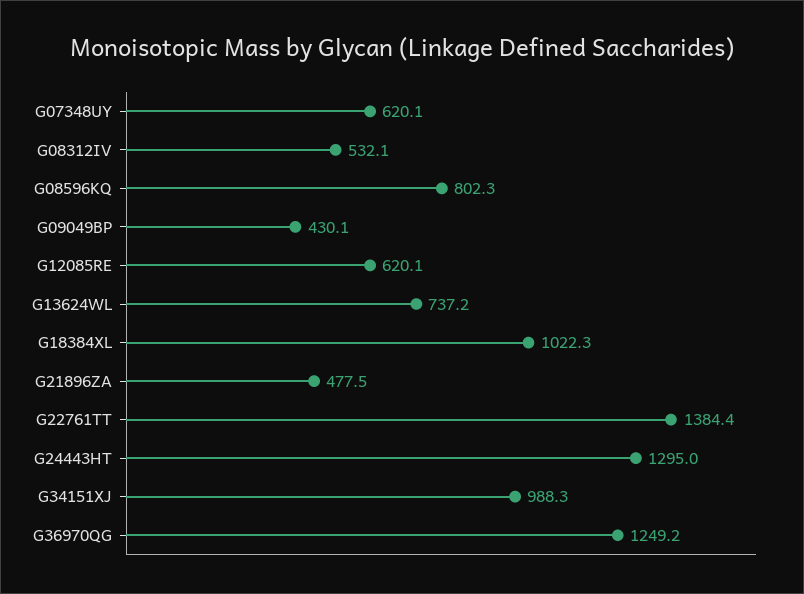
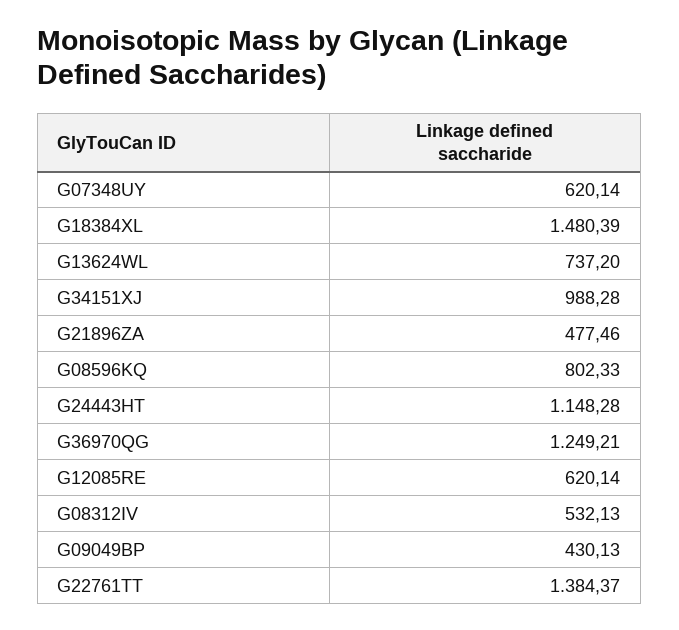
G18384XL: 1022.3 -> 1480.39
G24443HT: 1295 -> 1148.28

